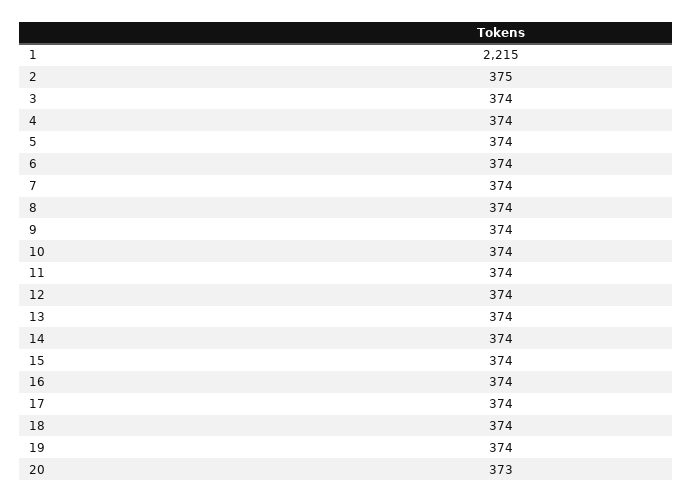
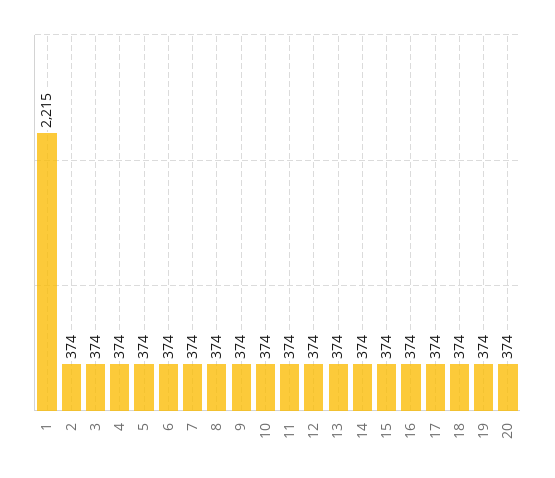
2: 375 -> 374
20: 373 -> 374

